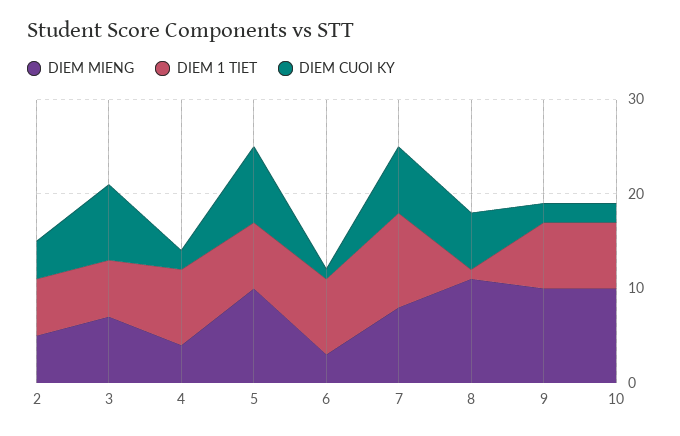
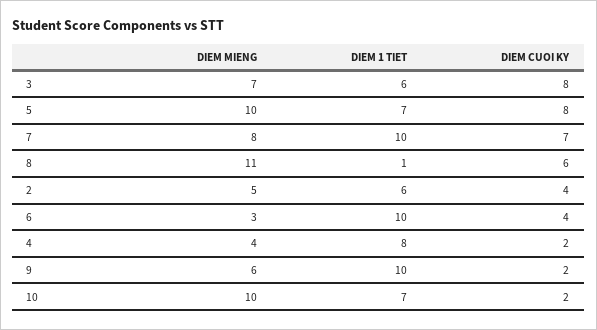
DIEM 1 TIET, 6: 8 -> 10
DIEM CUOI KY, 6: 1 -> 4
DIEM MIENG, 9: 10 -> 6
DIEM 1 TIET, 9: 7 -> 10

